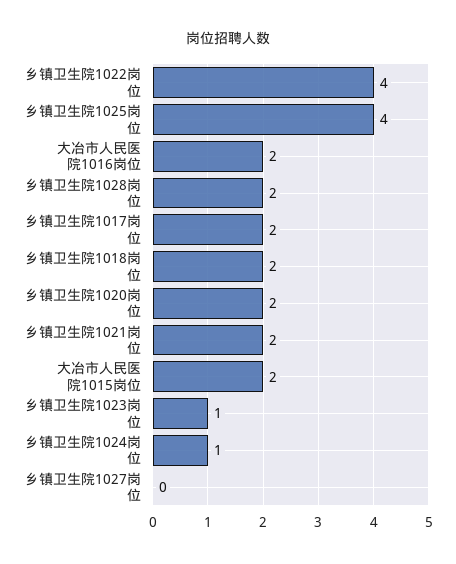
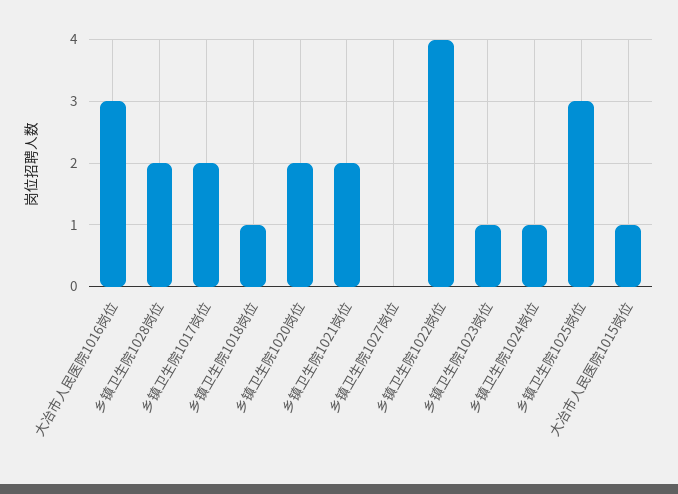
乡镇卫生院1025岗位: 4 -> 3
大冶市人民医院1016岗位: 2 -> 3
乡镇卫生院1018岗位: 2 -> 1
大冶市人民医院1015岗位: 2 -> 1

